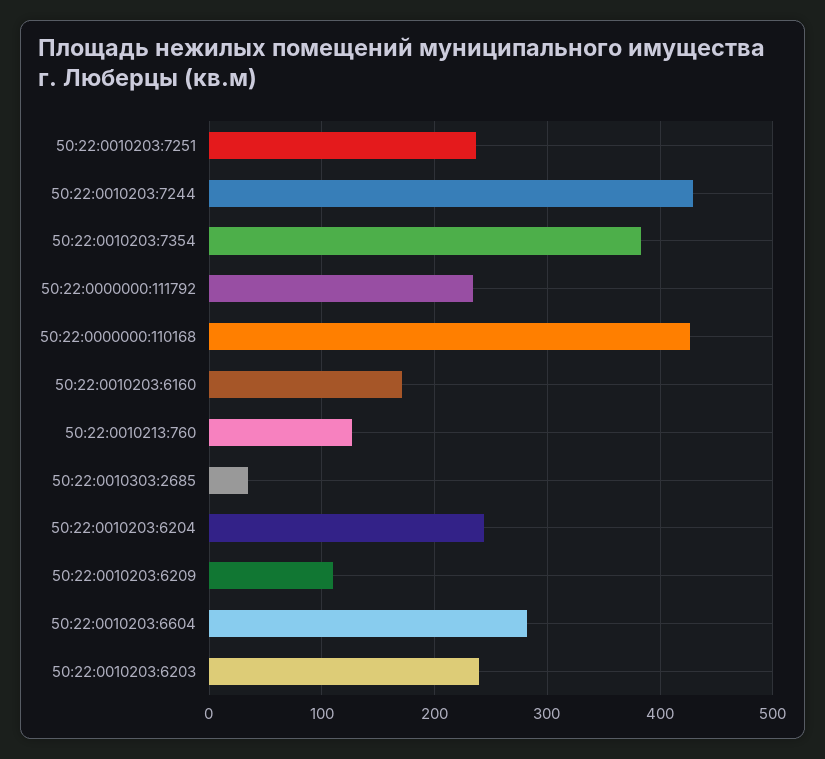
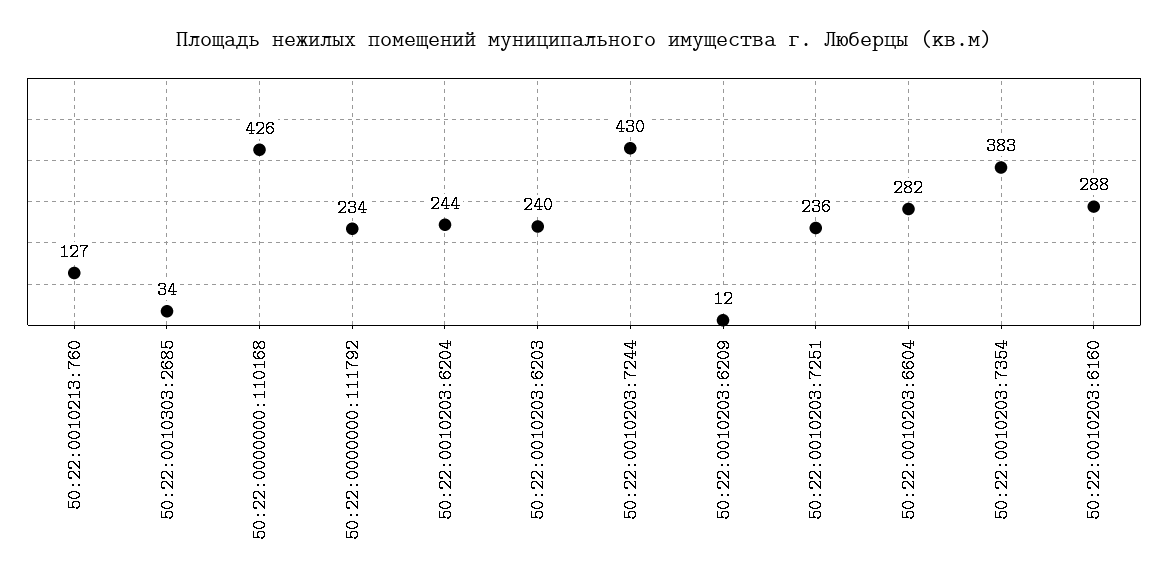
50:22:0010203:6160: 170 -> 288
50:22:0010203:6209: 110 -> 12

